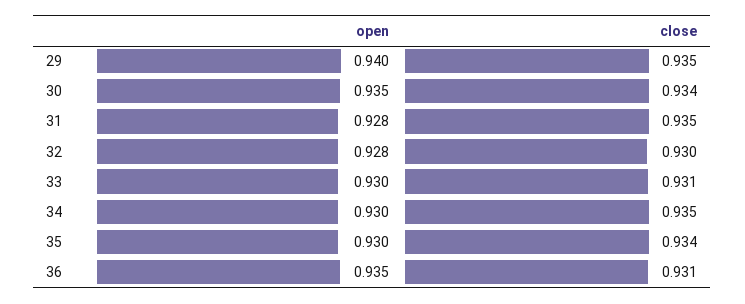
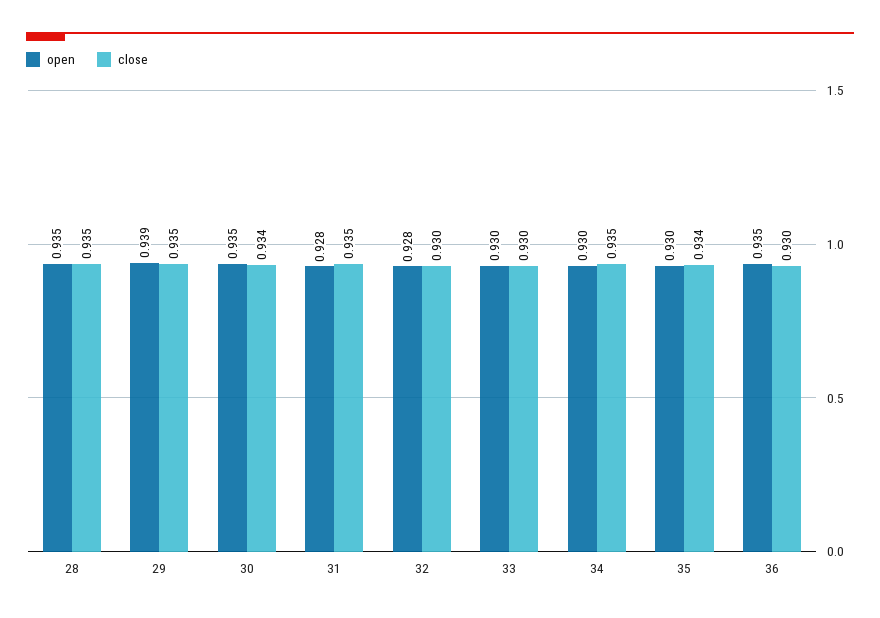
open, 29: 0.94 -> 0.939
close, 33: 0.931 -> 0.93
close, 36: 0.931 -> 0.93
open, 28: none -> 0.935
close, 28: none -> 0.935

